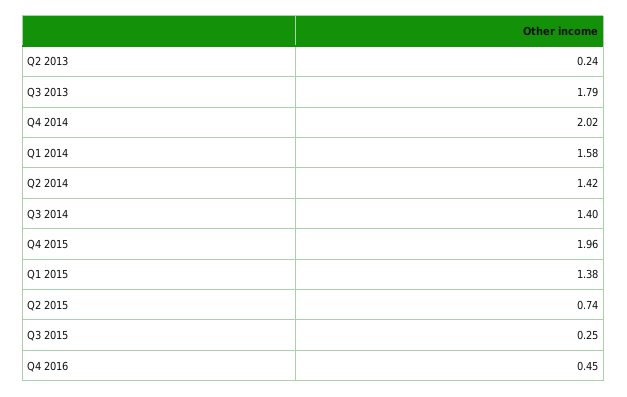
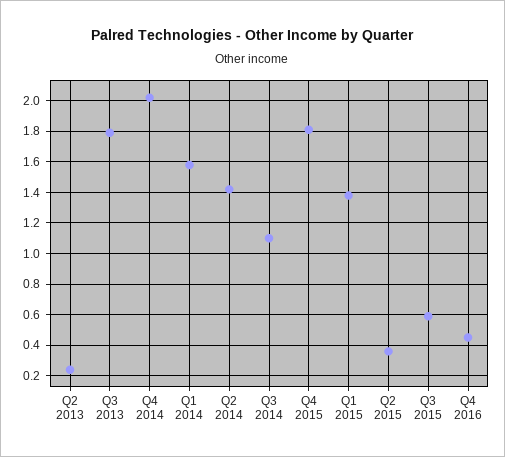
Q3 2014: 1.4 -> 1.1
Q4 2015: 1.96 -> 1.8
Q2 2015: 0.74 -> 0.35
Q3 2015: 0.25 -> 0.6

